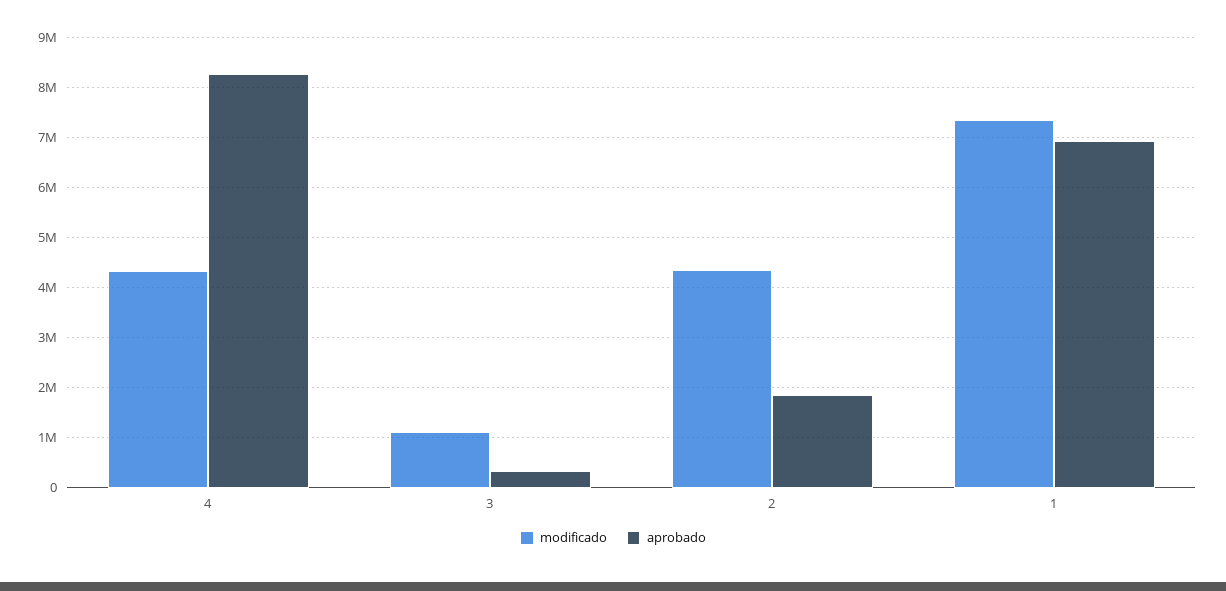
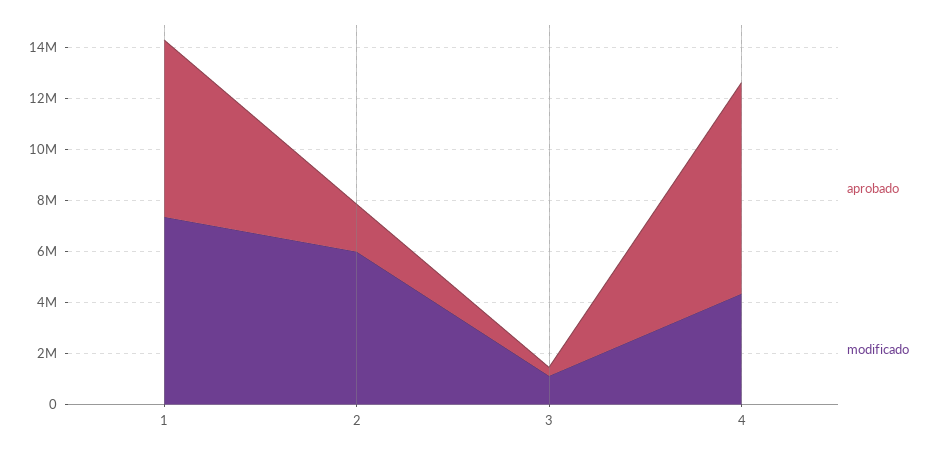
modificado, 2: 4400000 -> 6000000

